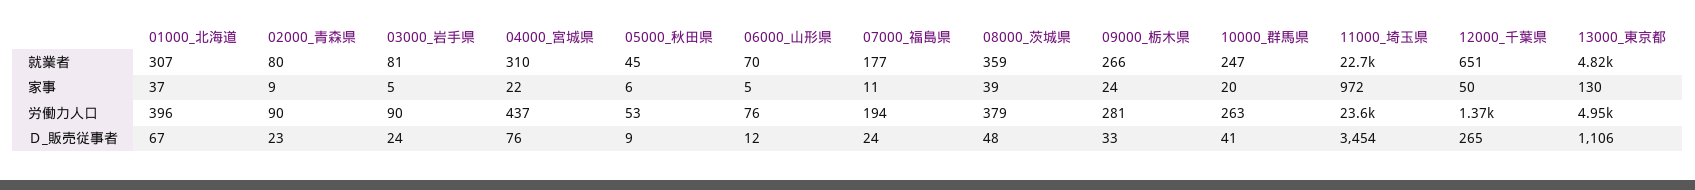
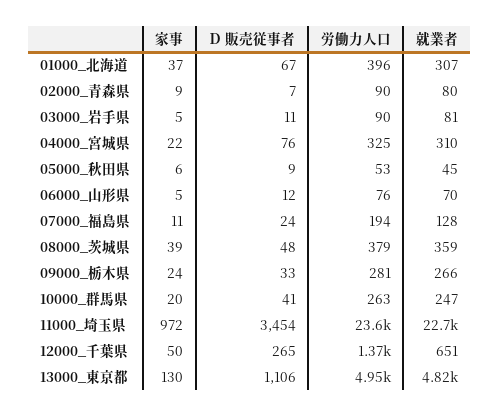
07000_福島県, 就業者: 177 -> 128
04000_宮城県, 労働力人口: 437 -> 325
02000_青森県, Ｄ_販売従事者: 23 -> 7
03000_岩手県, Ｄ_販売従事者: 24 -> 11

